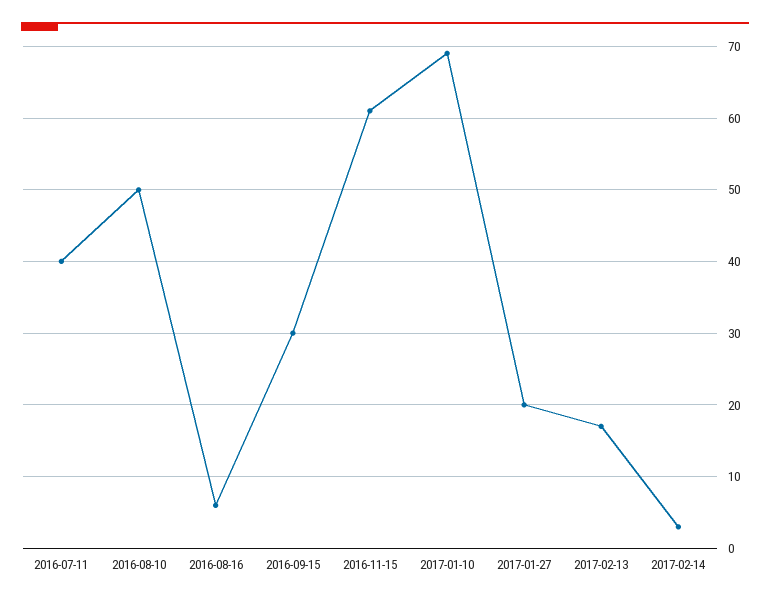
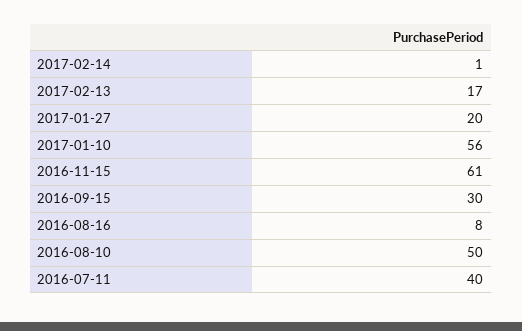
2016-08-16: 6 -> 8
2017-01-10: 69 -> 56
2017-02-14: 3 -> 1

